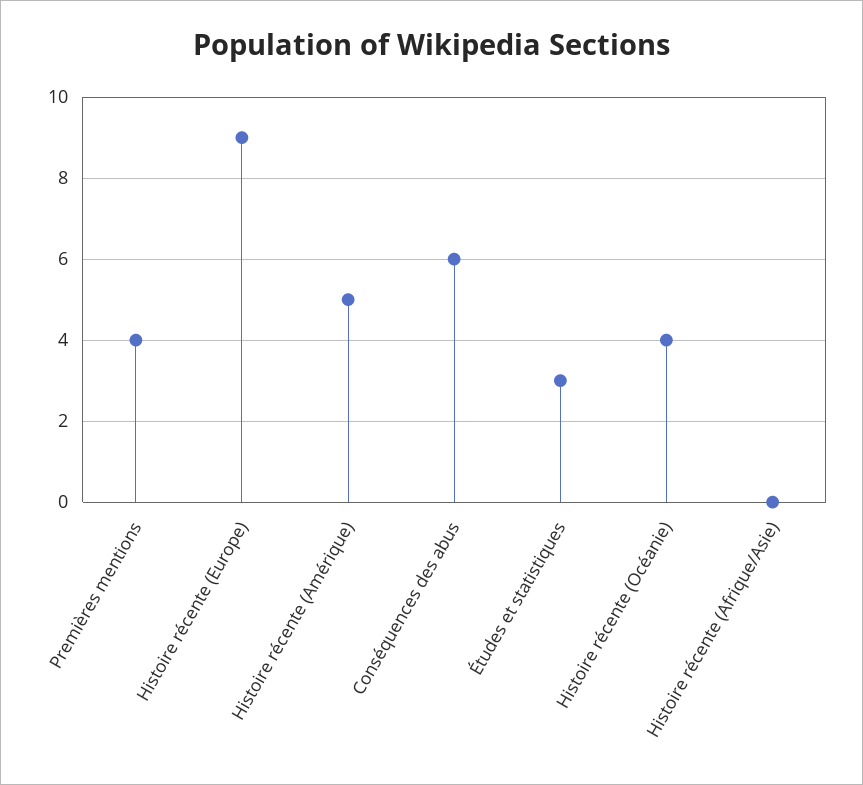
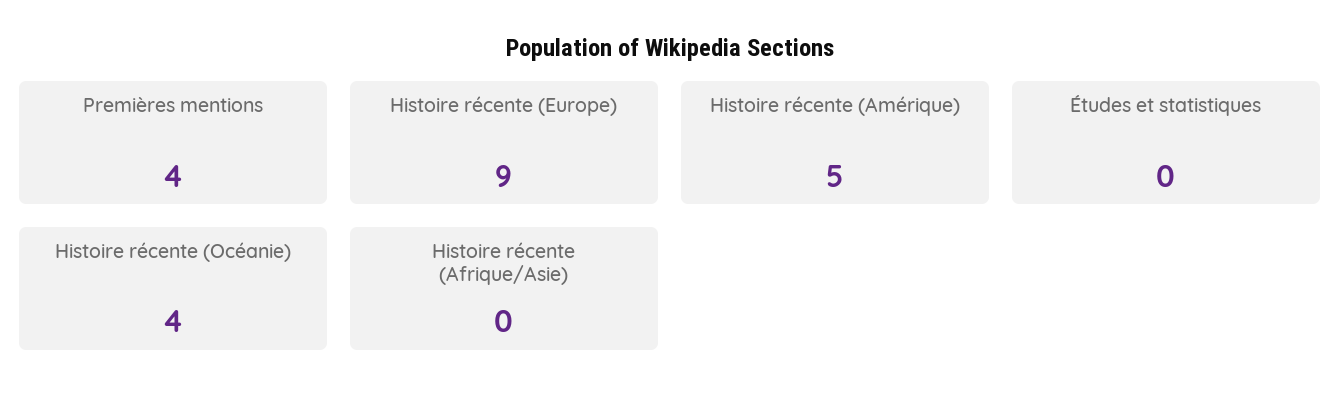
Conséquences des abus: 6 -> none
Études et statistiques: 3 -> 0

